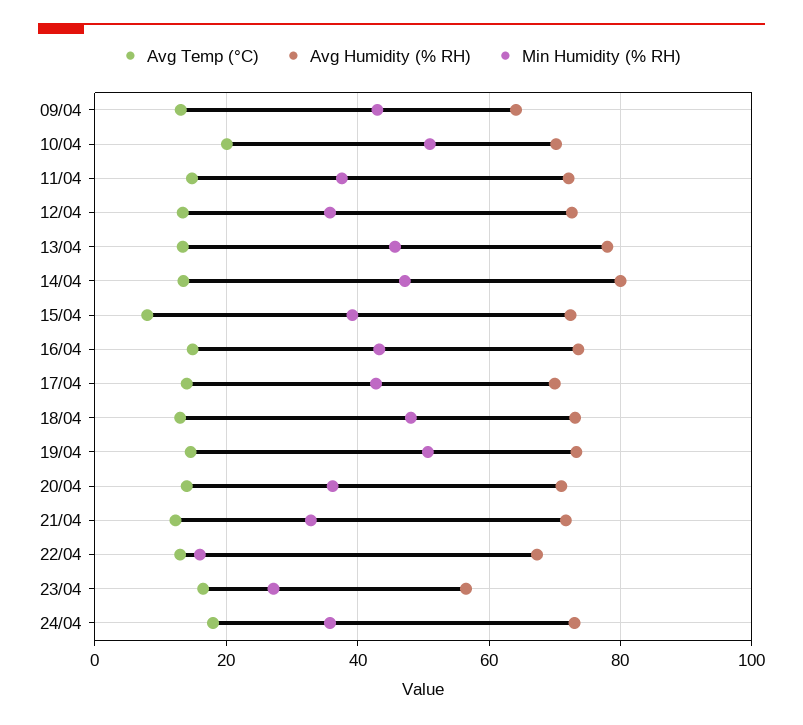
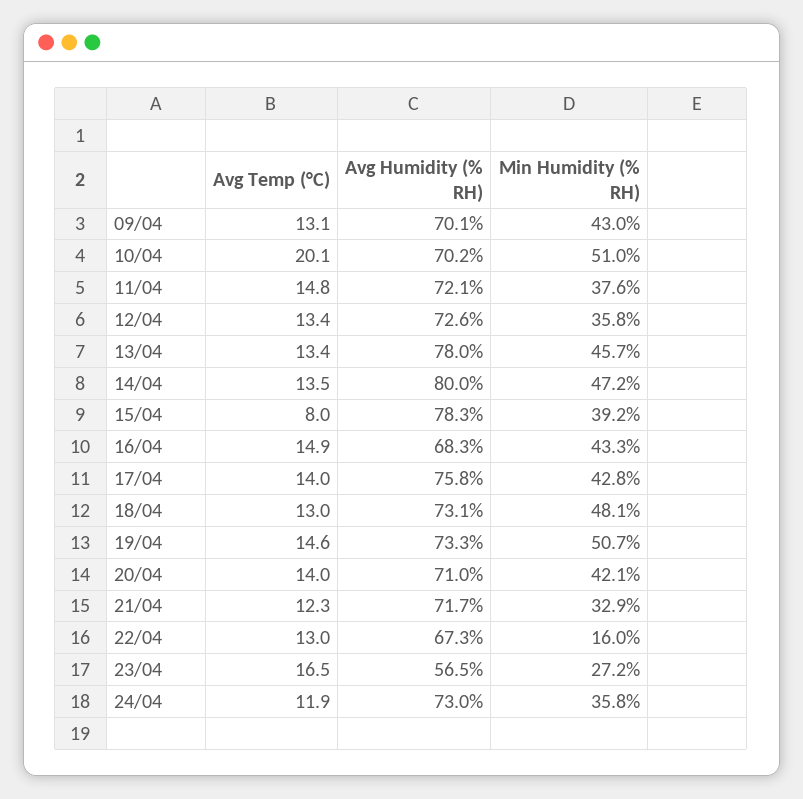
Avg Humidity (% RH), 09/04: 64 -> 70.1
Avg Humidity (% RH), 15/04: 72 -> 78.3
Avg Humidity (% RH), 16/04: 74 -> 68.3
Avg Humidity (% RH), 17/04: 70 -> 75.8
Min Humidity (% RH), 20/04: 36 -> 42.1
Avg Temp (°C), 24/04: 18 -> 11.9

